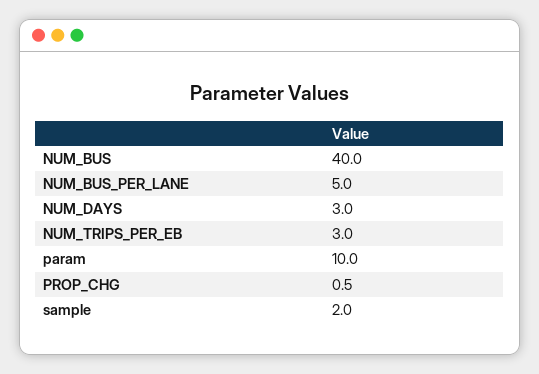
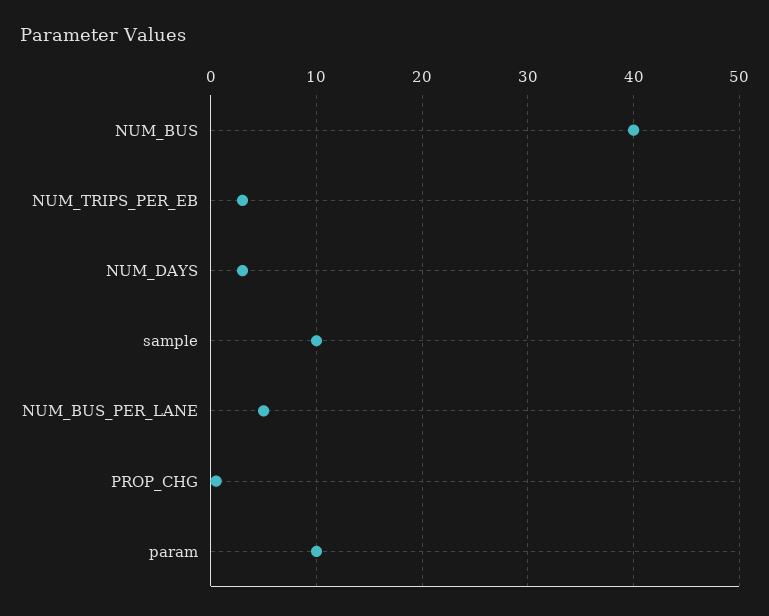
sample: 2 -> 10

